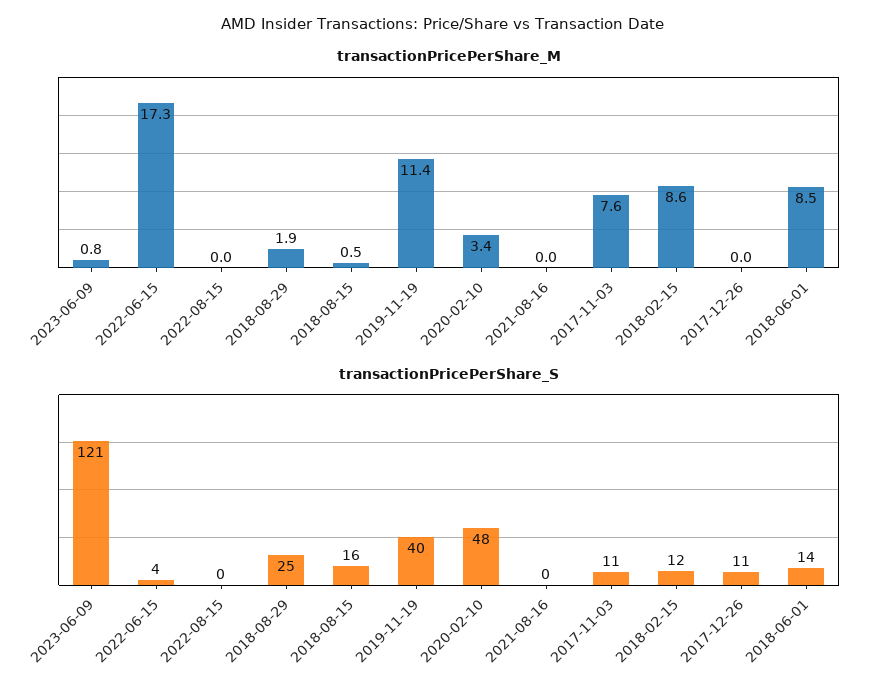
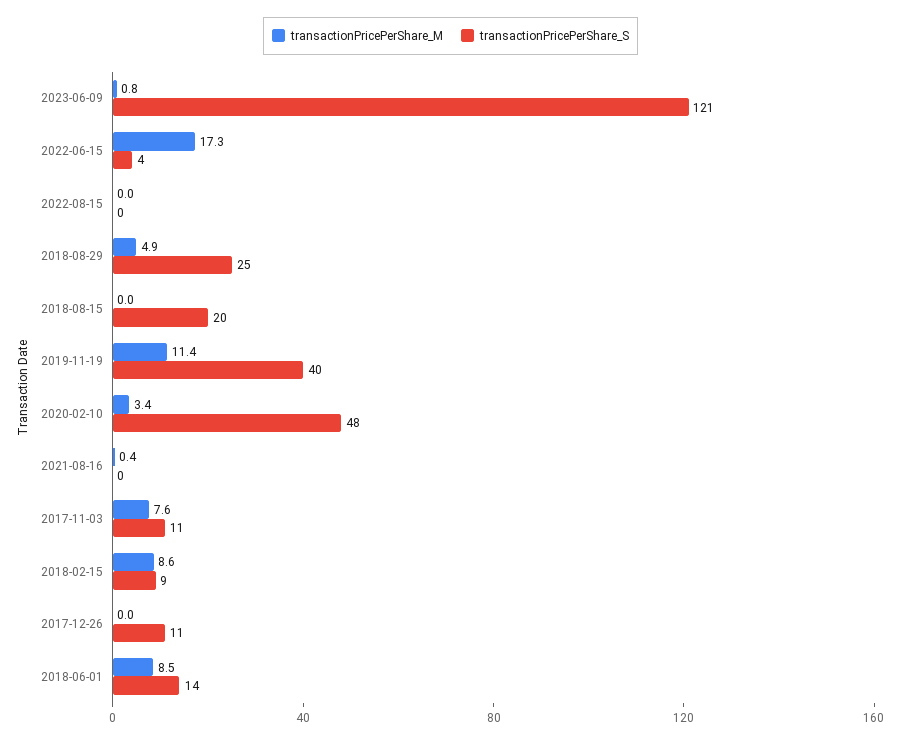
transactionPricePerShare_M, 2018-08-29: 1.9 -> 4.9
transactionPricePerShare_M, 2018-08-15: 0.5 -> 0
transactionPricePerShare_M, 2021-08-16: 0 -> 0.4
transactionPricePerShare_S, 2018-08-15: 16 -> 20
transactionPricePerShare_S, 2018-02-15: 12 -> 9

